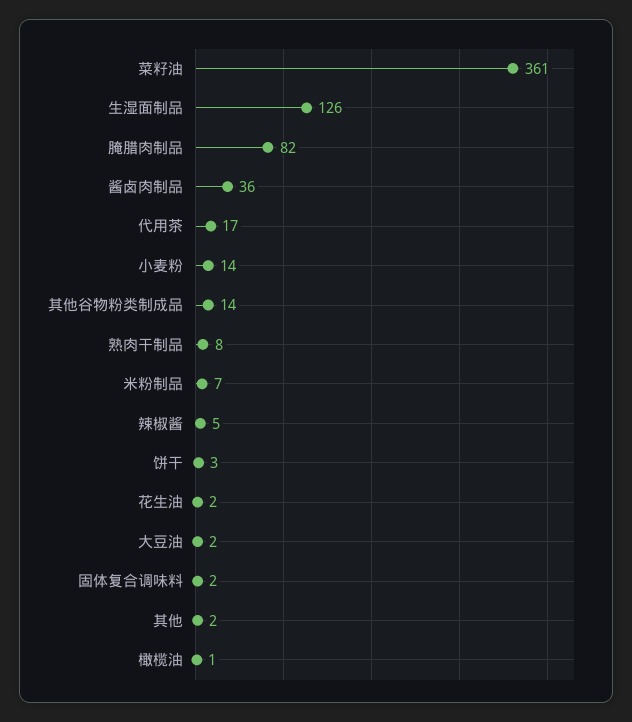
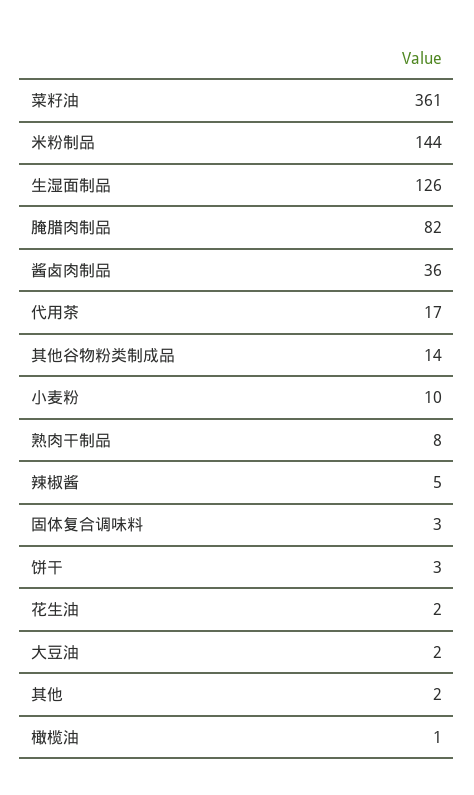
小麦粉: 14 -> 10
米粉制品: 7 -> 144
固体复合调味料: 2 -> 3

